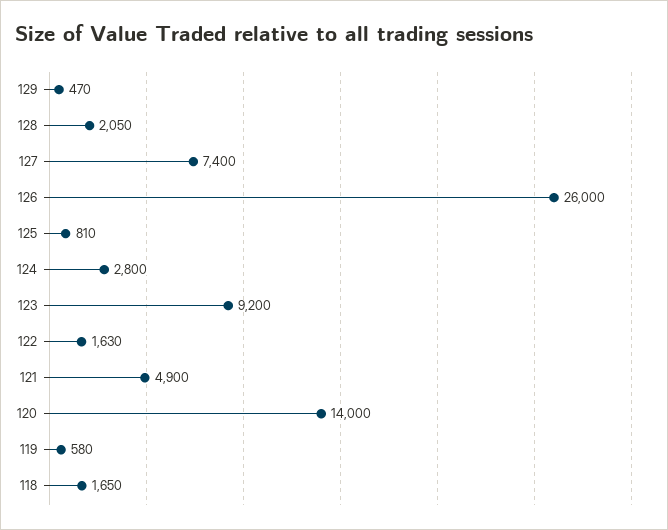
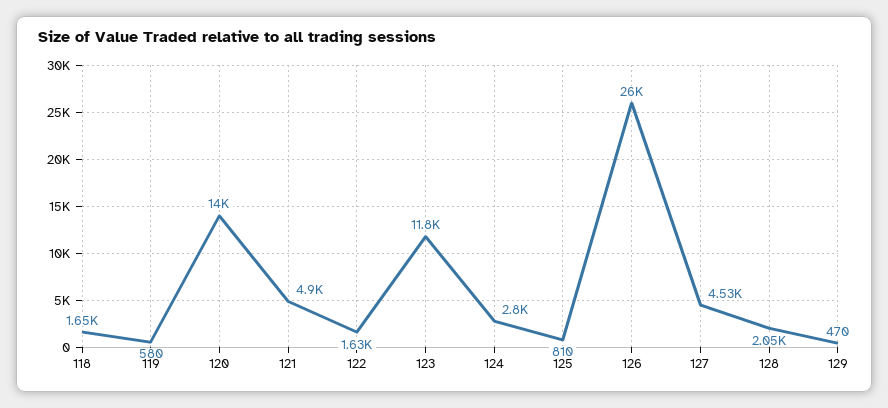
127: 7400 -> 4530
123: 9200 -> 11800

